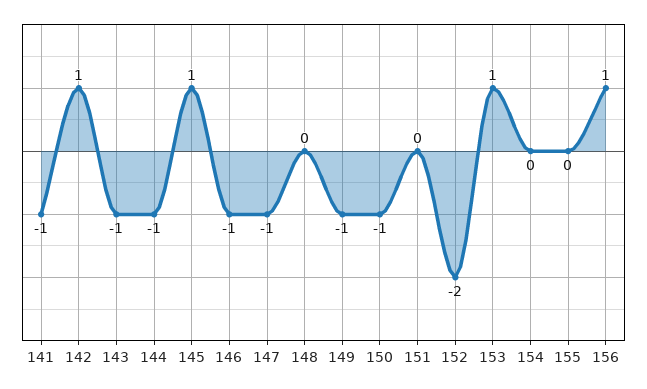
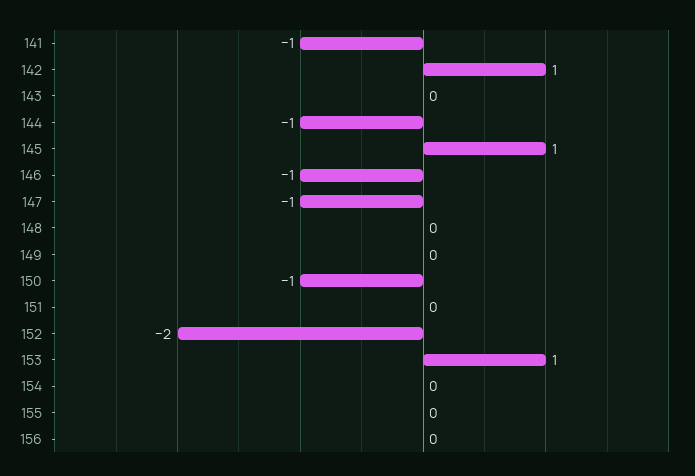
143: -1 -> 0
149: -1 -> 0
156: 1 -> 0

